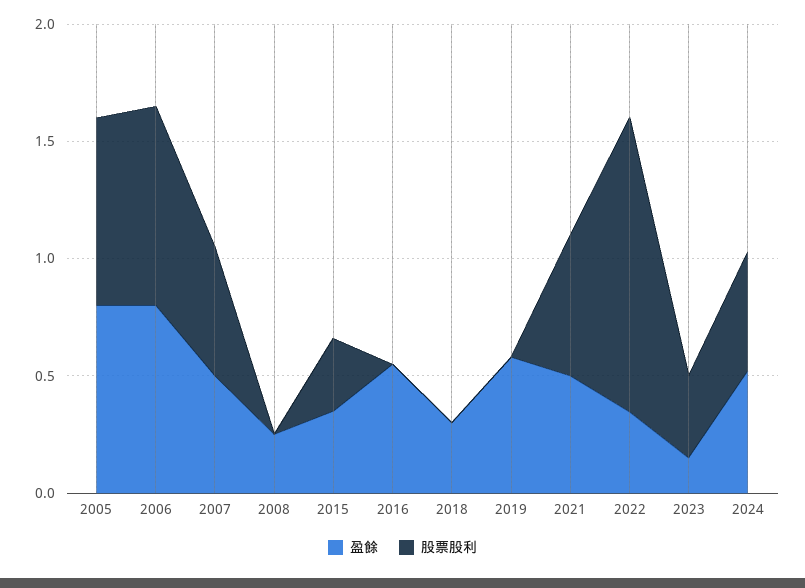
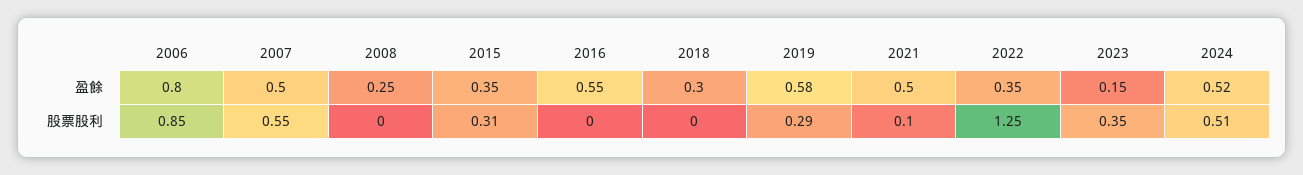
盈餘, 2005: 0.8 -> none
股票股利, 2005: 0.8 -> none
股票股利, 2019: 0 -> 0.29
股票股利, 2021: 0.6 -> 0.1

